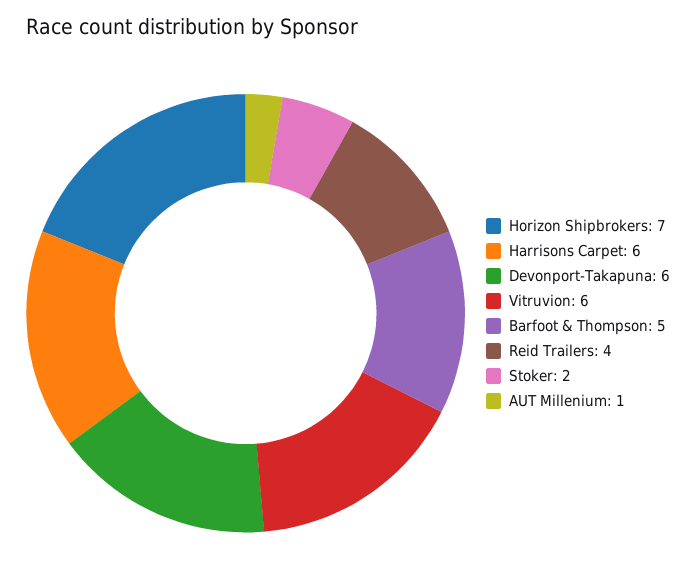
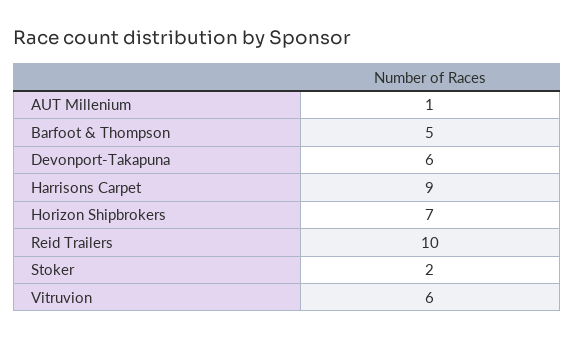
Harrisons Carpet: 6 -> 9
Reid Trailers: 4 -> 10

